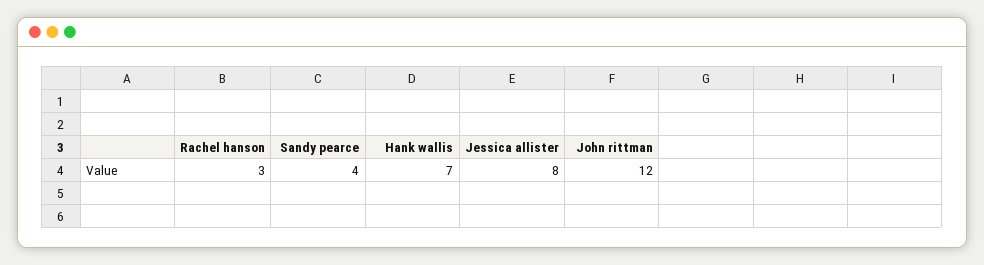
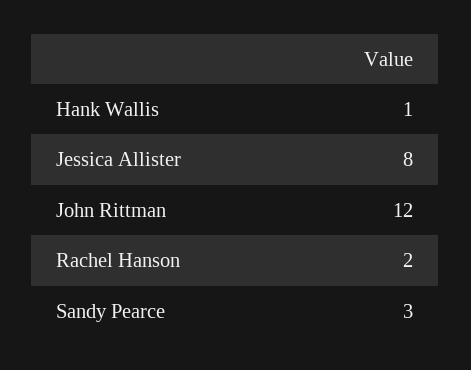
Rachel hanson: 3 -> 2
Sandy pearce: 4 -> 3
Hank wallis: 7 -> 1

